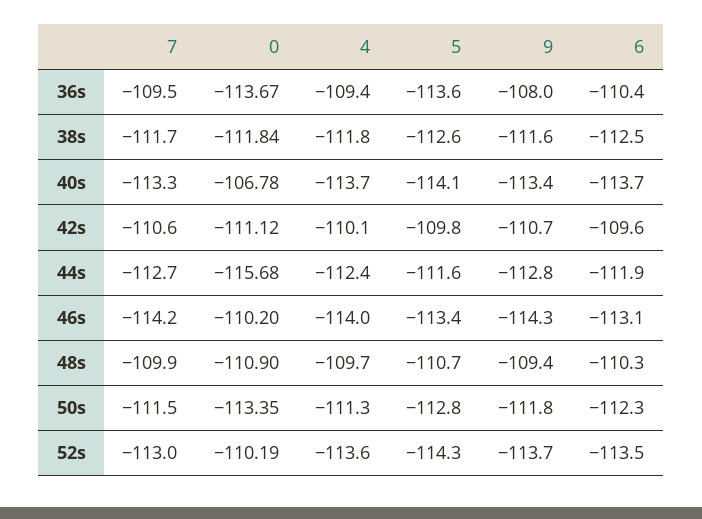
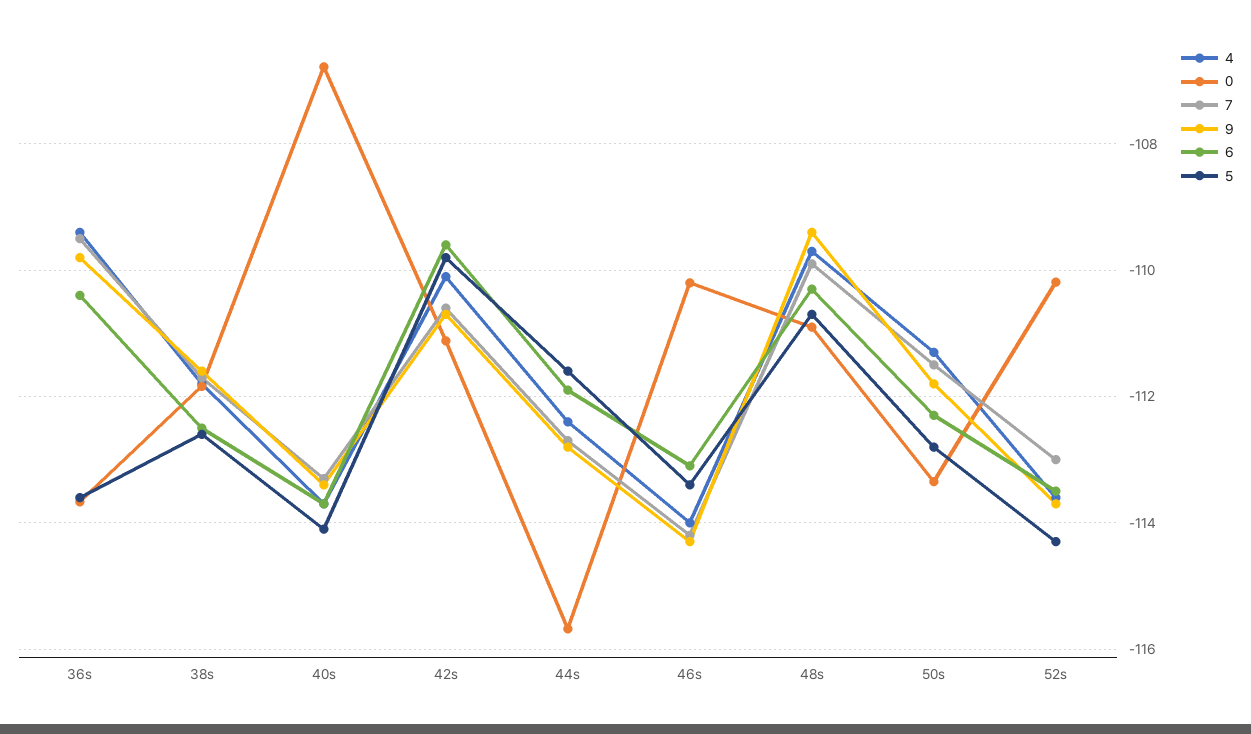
9, 36s: -108 -> -109.8

